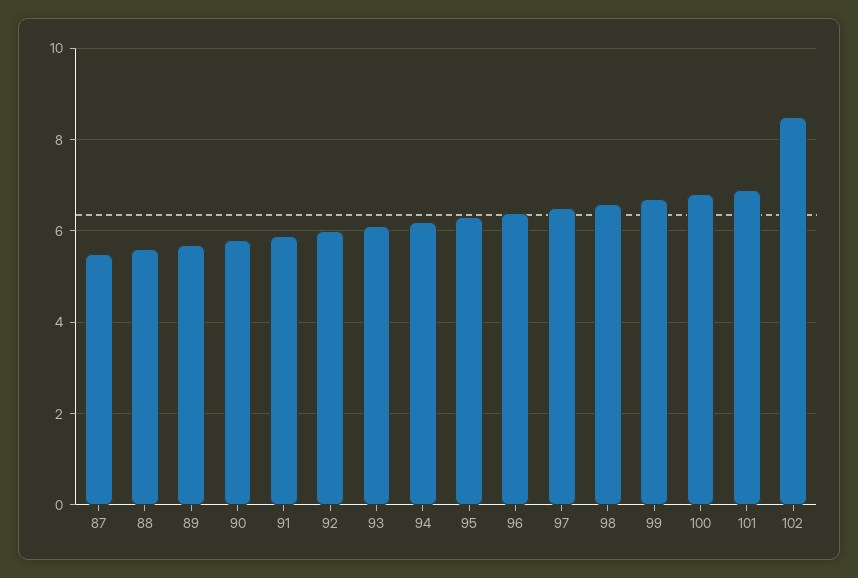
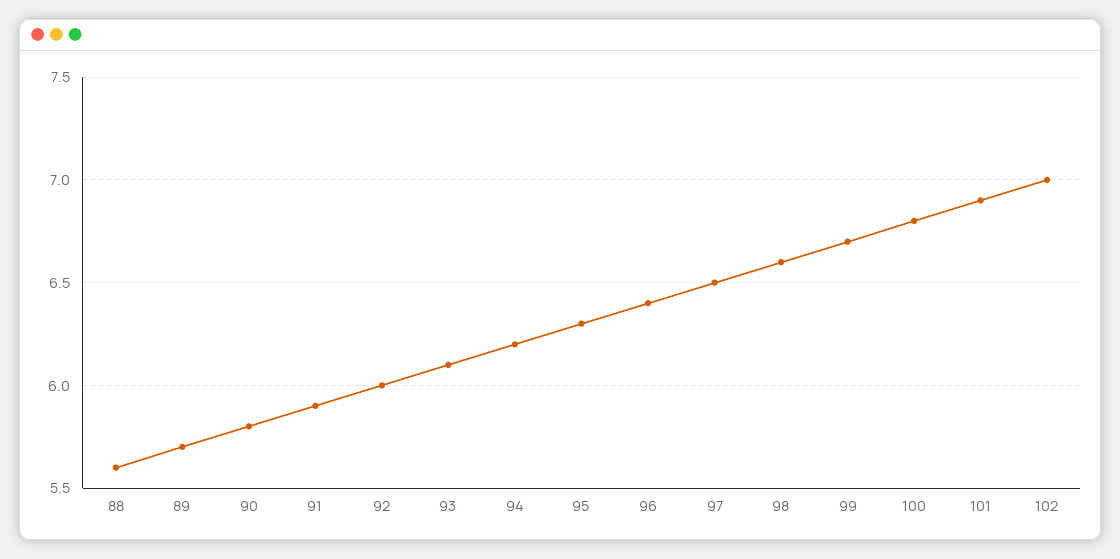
87: 5.5 -> none
102: 8.5 -> 7

